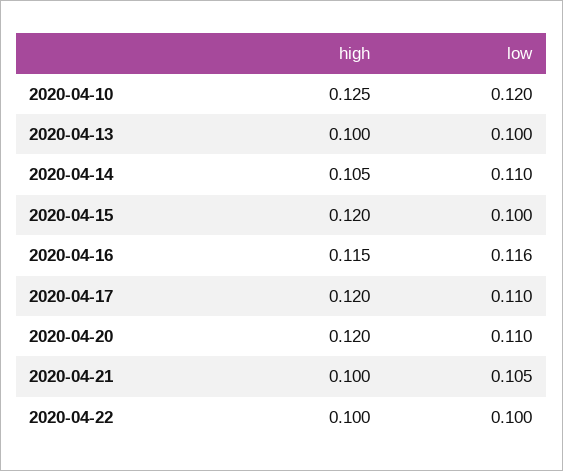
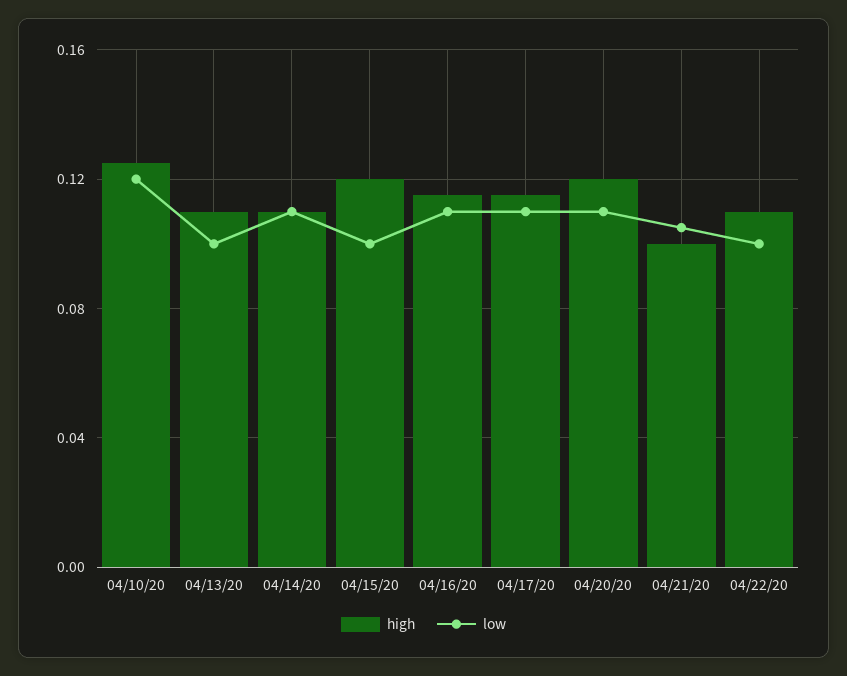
high, 2020-04-13: 0.1 -> 0.11
high, 2020-04-14: 0.105 -> 0.11
low, 2020-04-16: 0.116 -> 0.11
high, 2020-04-17: 0.12 -> 0.115
high, 2020-04-22: 0.1 -> 0.11

